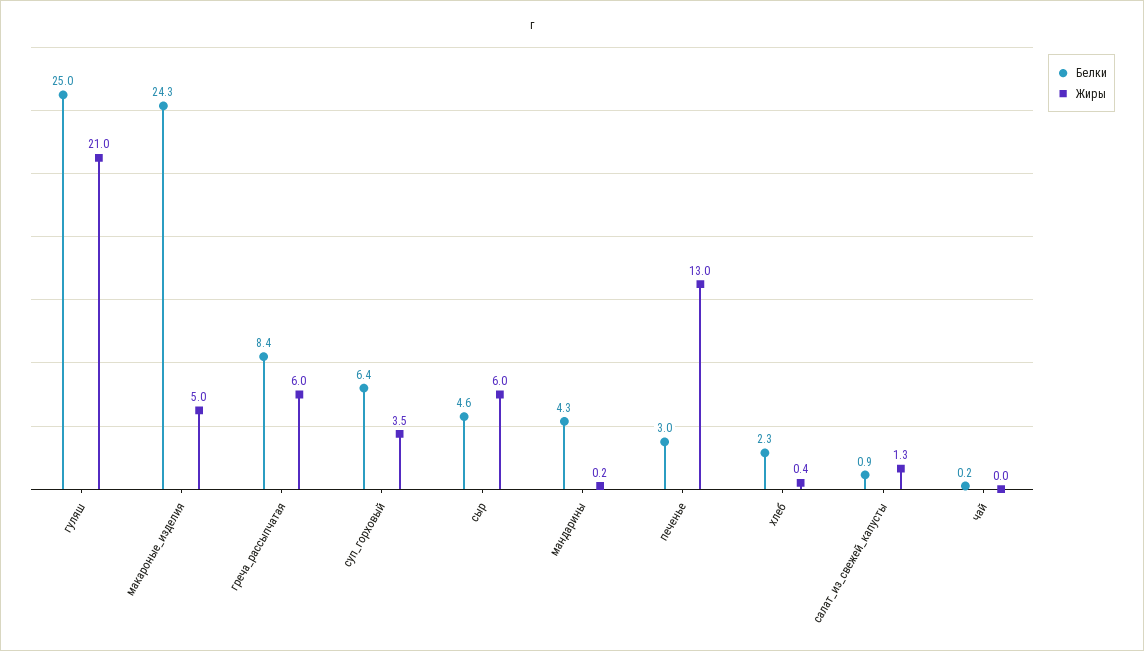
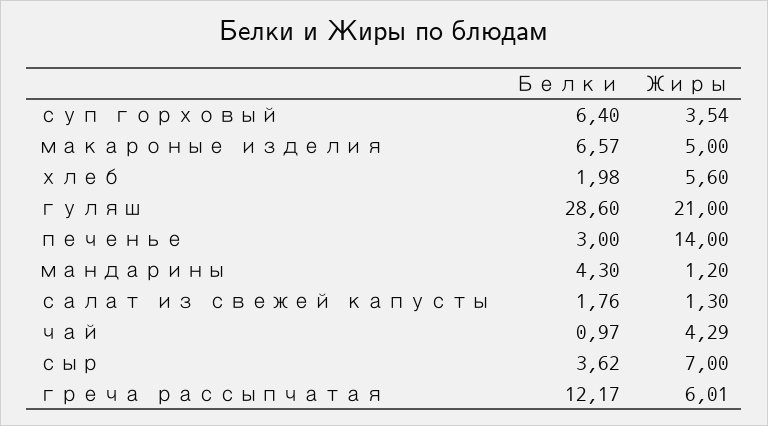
Белки, гуляш: 25 -> 28.6
Белки, макароные_изделия: 24.3 -> 6.57
Белки, греча_рассыпчатая: 8.4 -> 12.17
Белки, сыр: 4.6 -> 3.62
Жиры, сыр: 6 -> 7
Жиры, мандарины: 0.2 -> 1.2
Жиры, печенье: 13 -> 14
Белки, хлеб: 2.3 -> 1.98
Жиры, хлеб: 0.4 -> 5.6
Белки, салат_из_свежей_капусты: 0.9 -> 1.76
Белки, чай: 0.2 -> 0.97
Жиры, чай: 0 -> 4.29

